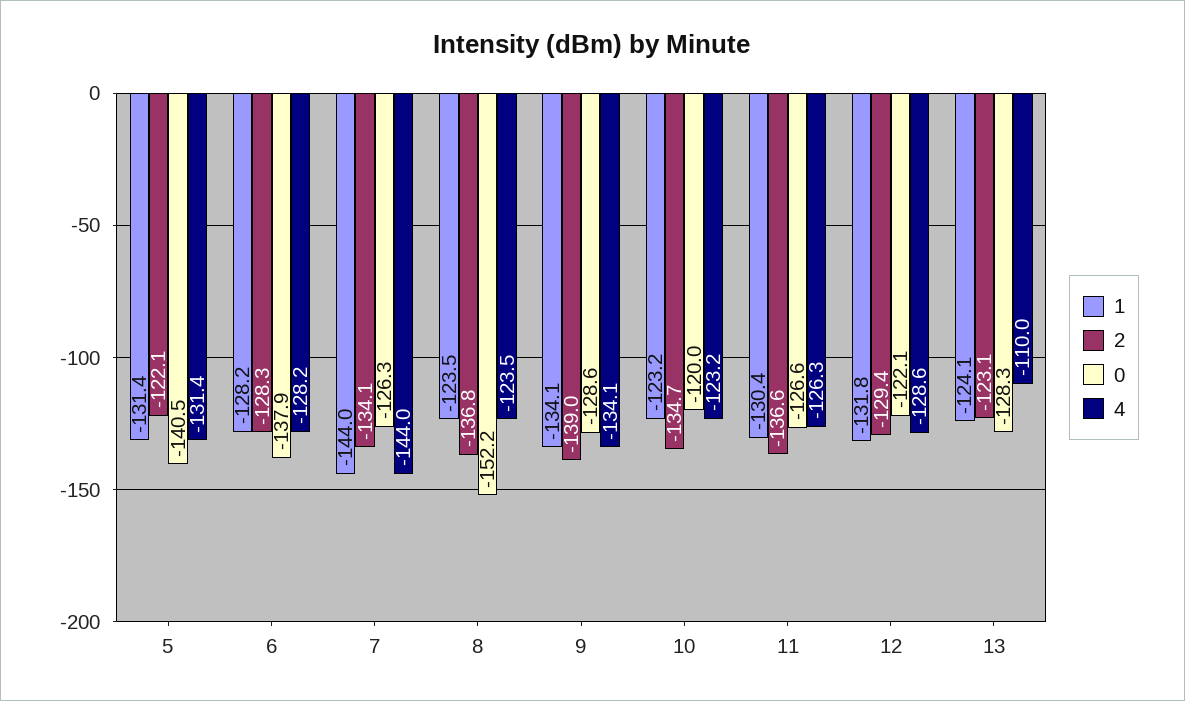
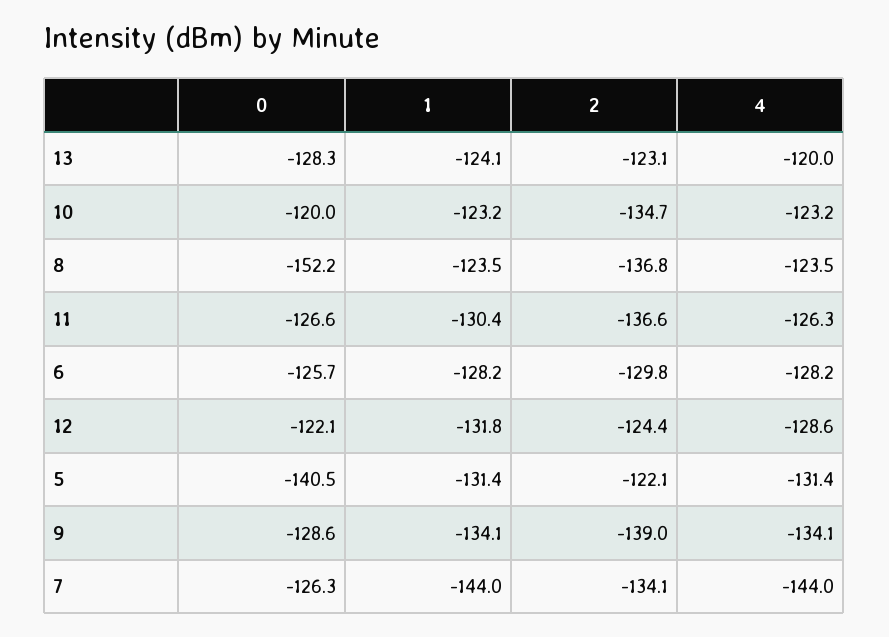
2, 6: -128.3 -> -129.8
0, 6: -137.9 -> -125.7
2, 12: -129.4 -> -124.4
4, 13: -110 -> -120

